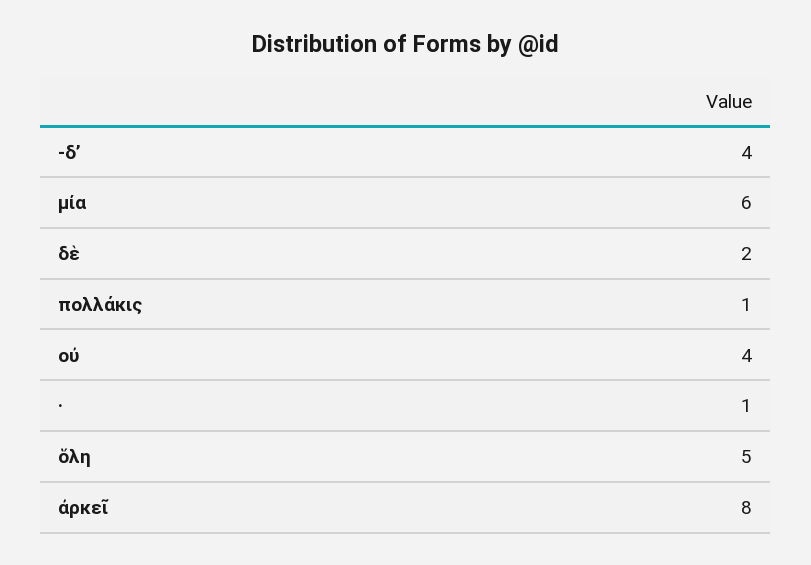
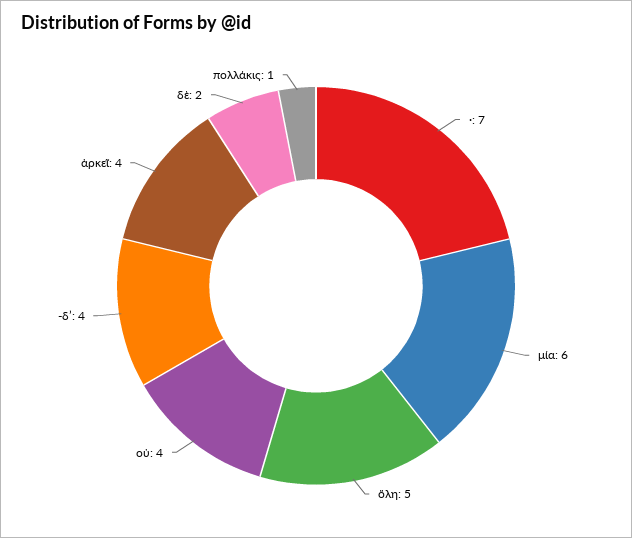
·: 1 -> 7
ἀρκεῖ: 8 -> 4

